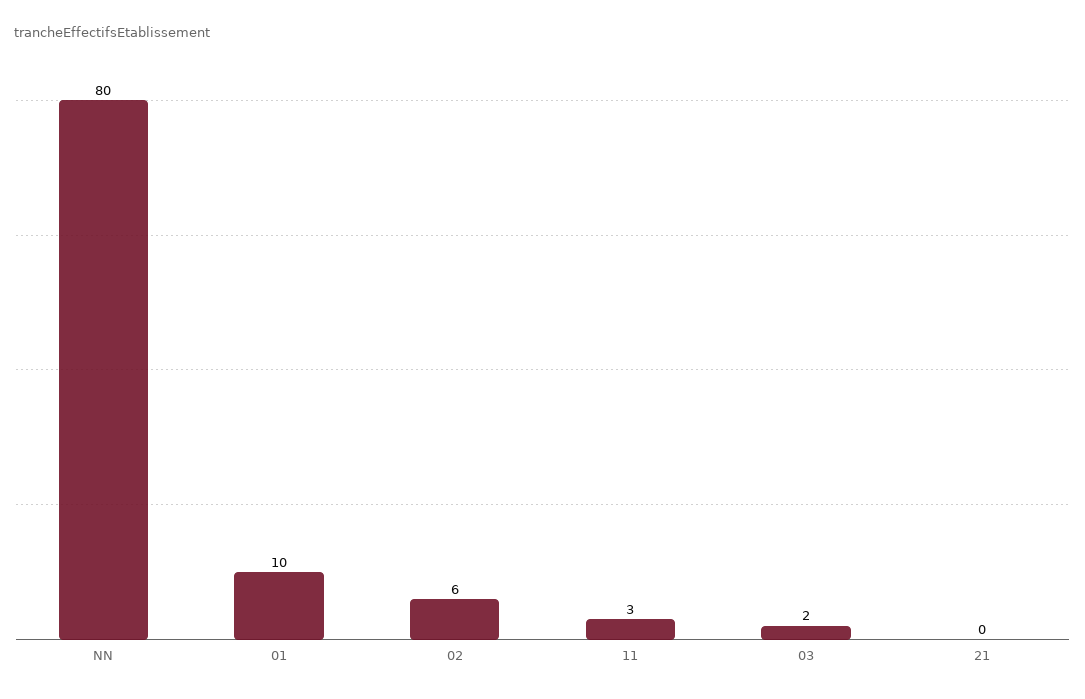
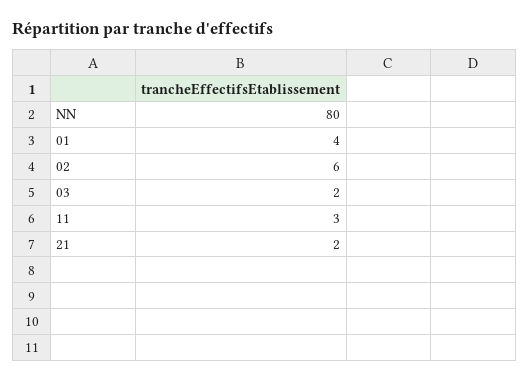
01: 10 -> 4
21: 0 -> 2

